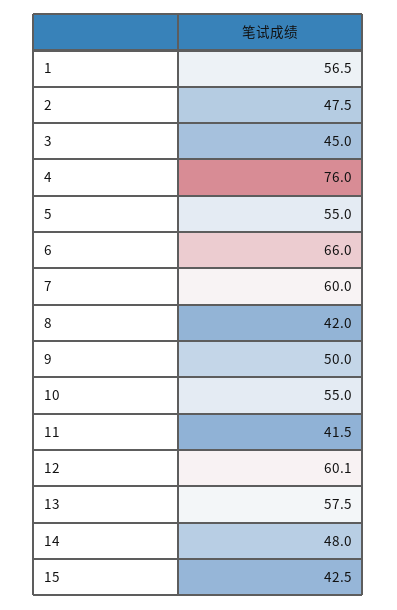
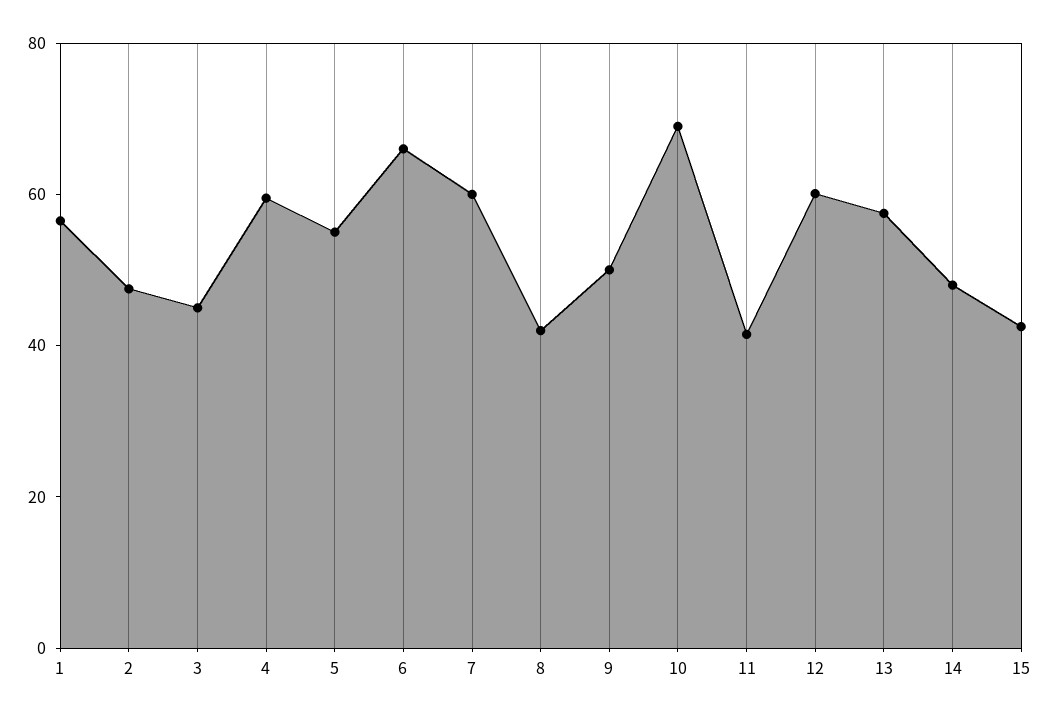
4: 76 -> 60
10: 55 -> 70

